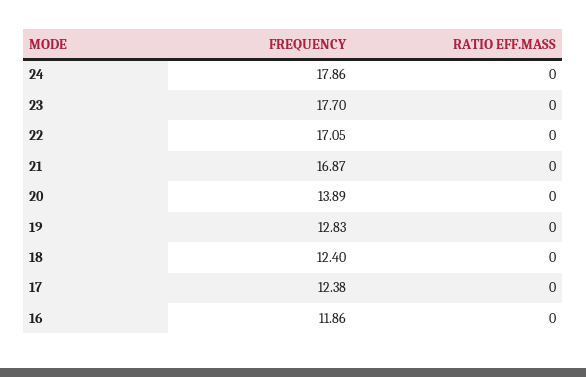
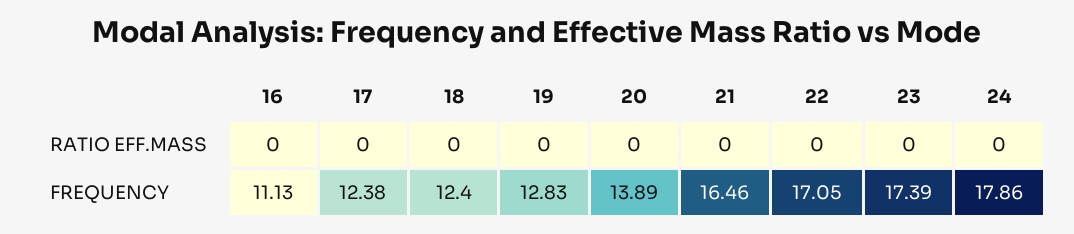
FREQUENCY, 23: 17.7 -> 17.39
FREQUENCY, 21: 16.87 -> 16.46
FREQUENCY, 16: 11.86 -> 11.13

